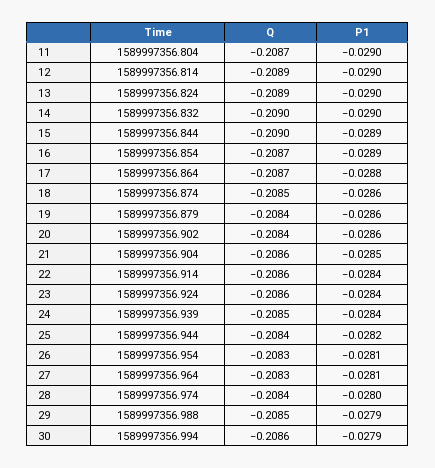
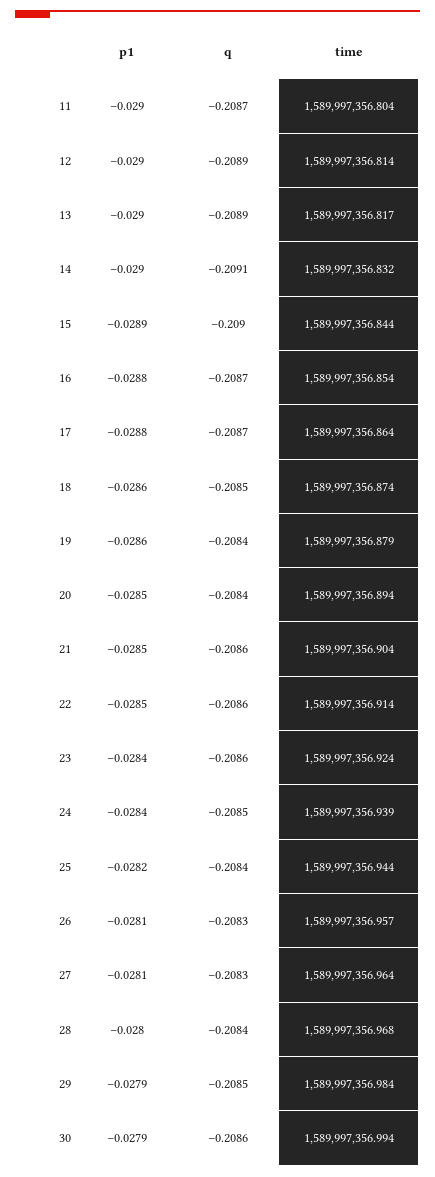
Time, 13: 1589997356.824 -> 1589997356.817
Q, 14: -0.209 -> -0.2091
P1, 16: -0.0289 -> -0.0288
Time, 20: 1589997356.902 -> 1589997356.894
P1, 20: -0.0286 -> -0.0285
P1, 22: -0.0284 -> -0.0285
Time, 26: 1589997356.954 -> 1589997356.957
Time, 28: 1589997356.974 -> 1589997356.968
Time, 29: 1589997356.988 -> 1589997356.984

